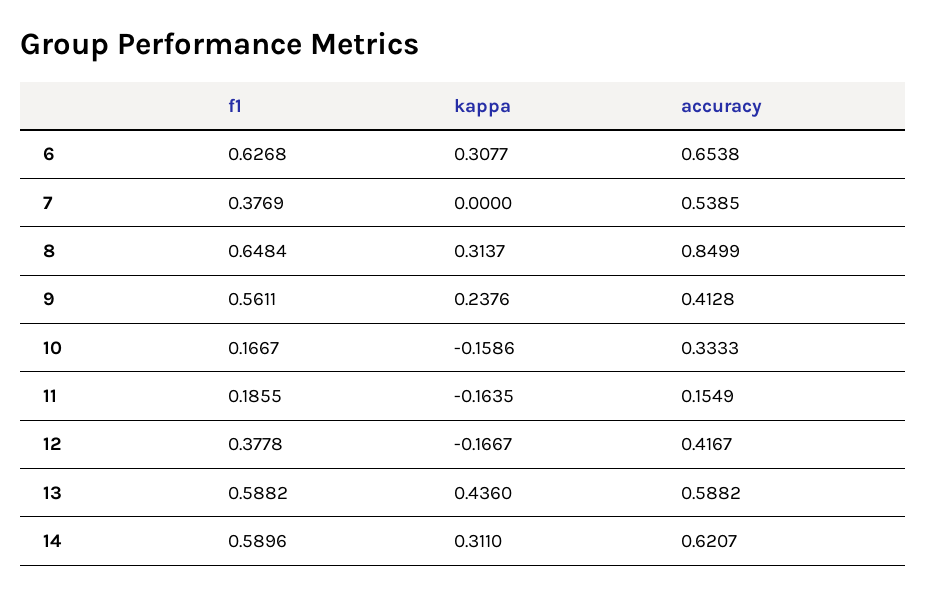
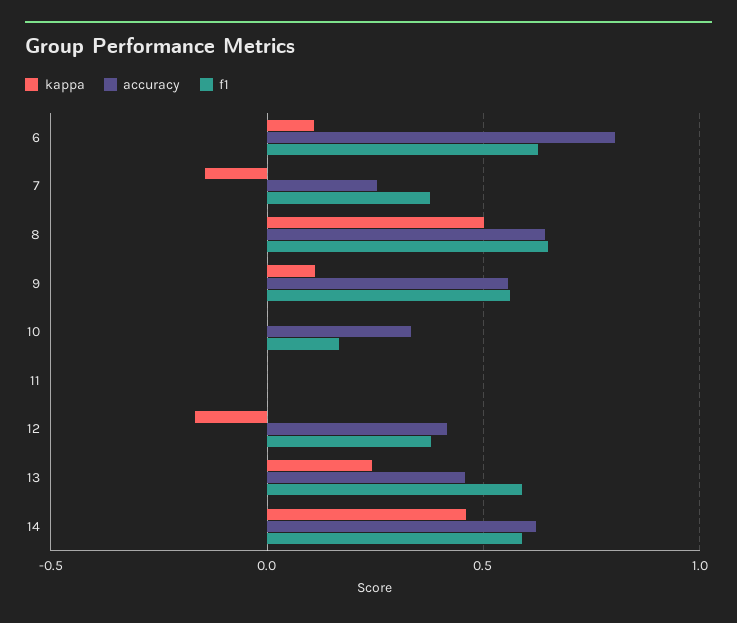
kappa, 6: 0.3077 -> 0.1
accuracy, 6: 0.6538 -> 0.8
kappa, 7: 0 -> -0.15
accuracy, 7: 0.5385 -> 0.25
kappa, 8: 0.3137 -> 0.5
accuracy, 8: 0.8499 -> 0.65
kappa, 9: 0.2376 -> 0.1
accuracy, 9: 0.4128 -> 0.55
kappa, 10: -0.1586 -> 0
f1, 11: 0.1855 -> 0
kappa, 11: -0.1635 -> 0
accuracy, 11: 0.1549 -> 0
kappa, 13: 0.436 -> 0.25
accuracy, 13: 0.5882 -> 0.45
kappa, 14: 0.311 -> 0.45

